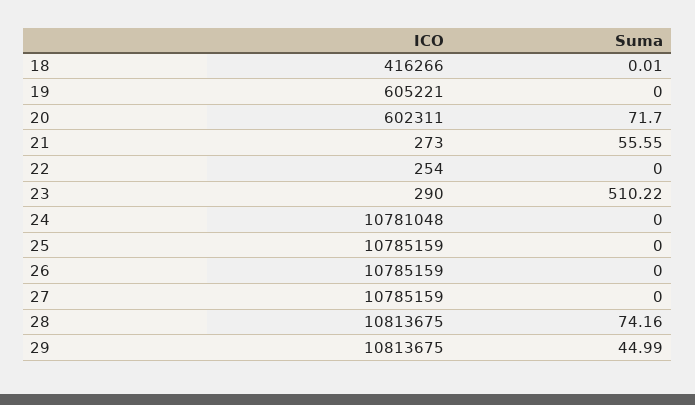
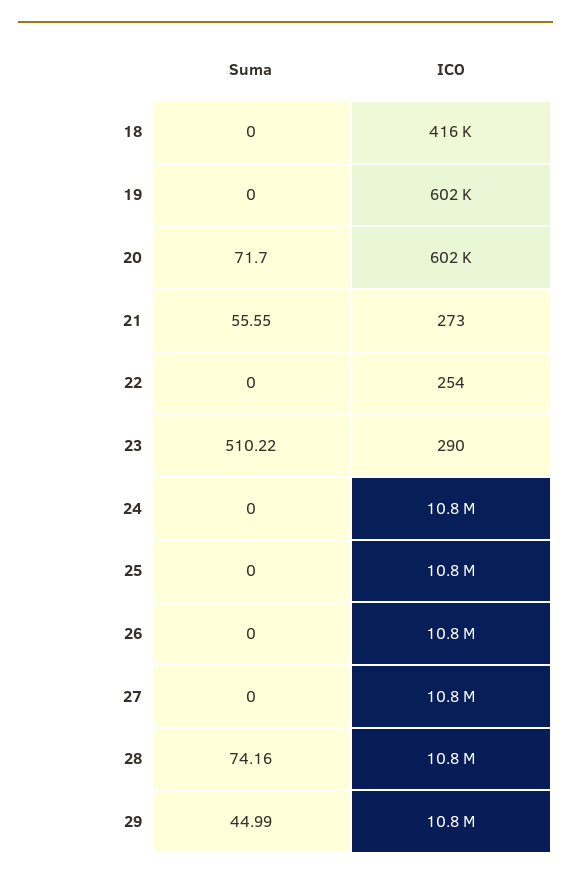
Suma, 18: 0.01 -> 0
ICO, 19: 605221 -> 602000

